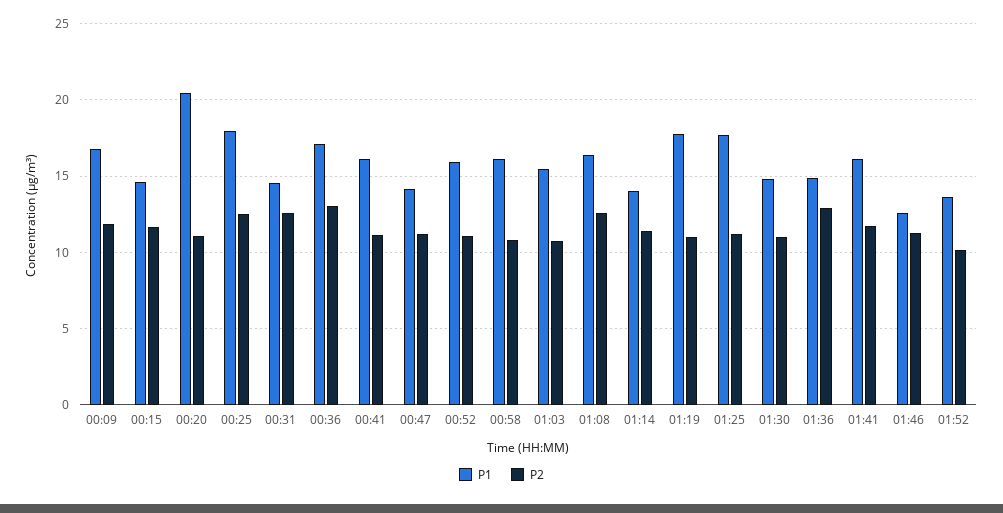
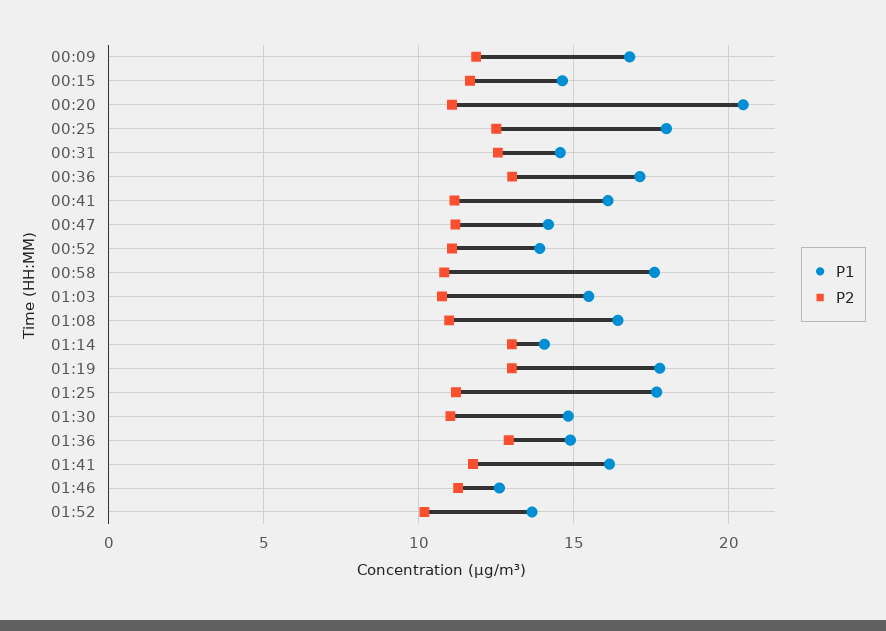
P1, 00:52: 16 -> 14
P1, 00:58: 16 -> 17.5
P2, 01:08: 12.5 -> 11
P2, 01:14: 11.5 -> 13
P2, 01:19: 11 -> 13

